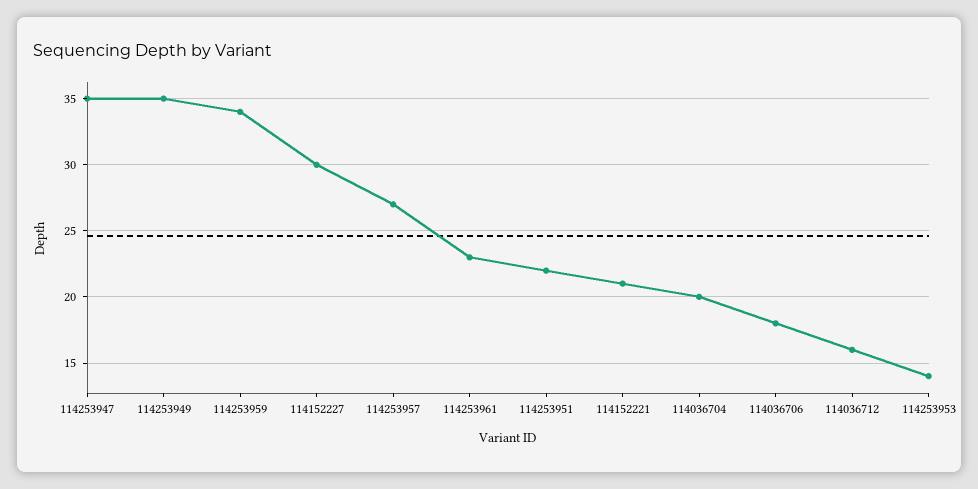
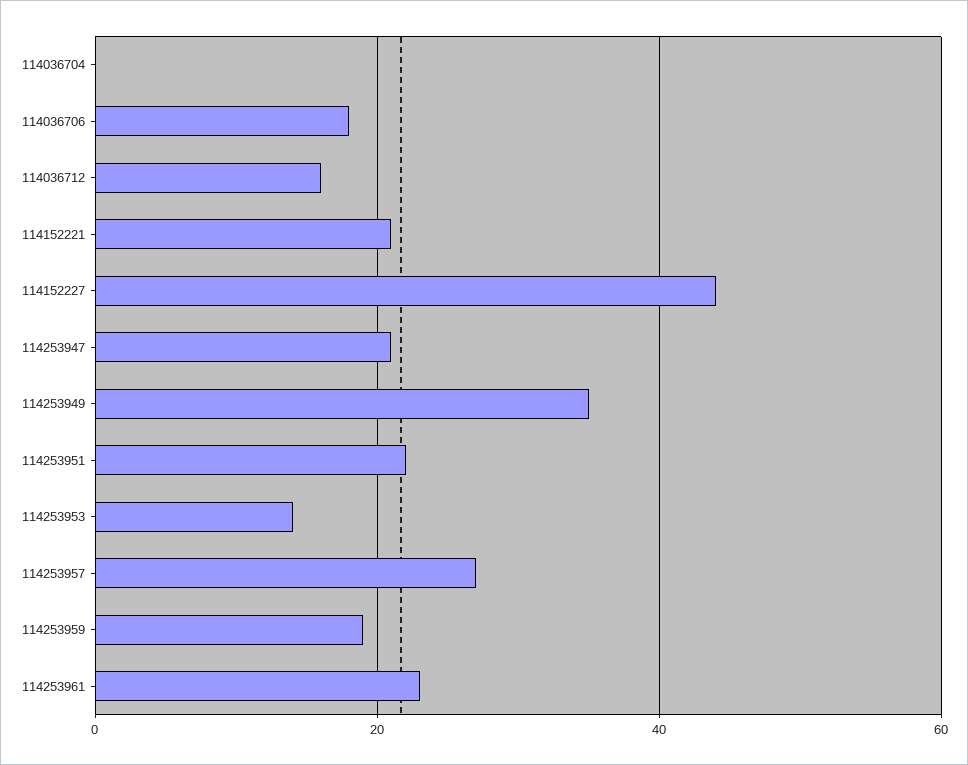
114253947: 35 -> 20
114253959: 34 -> 20
114152227: 30 -> 45
114036704: 20 -> 0

